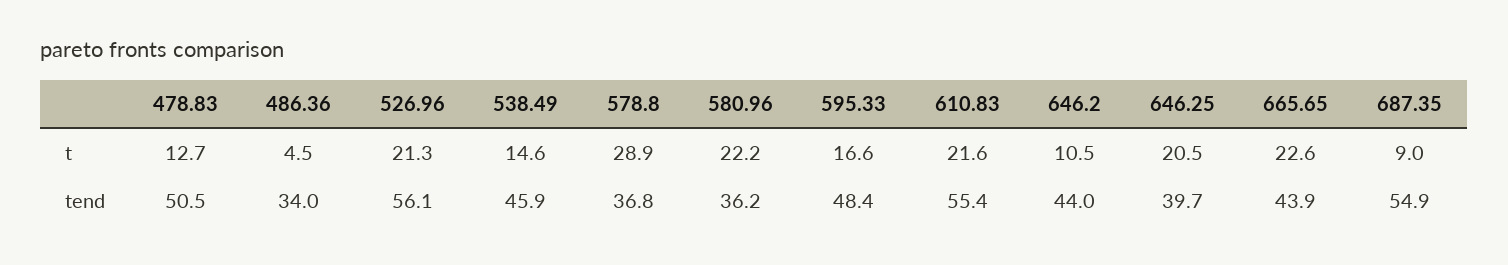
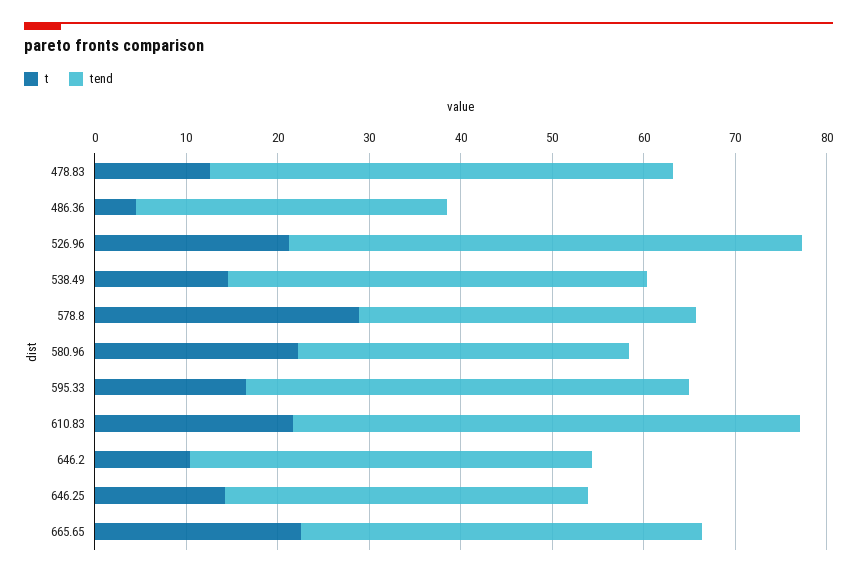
t, 646.25: 20.5 -> 14
t, 687.35: 9 -> none
tend, 687.35: 54.9 -> none

